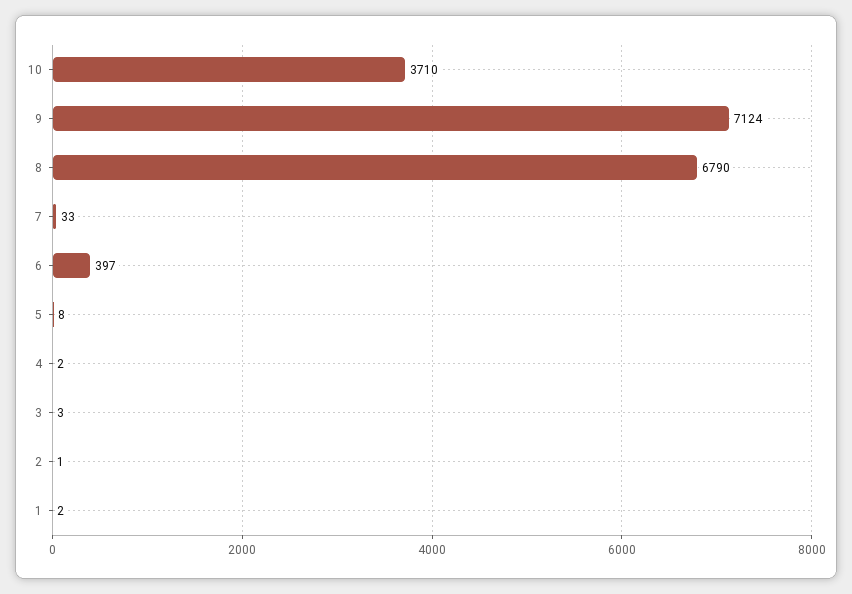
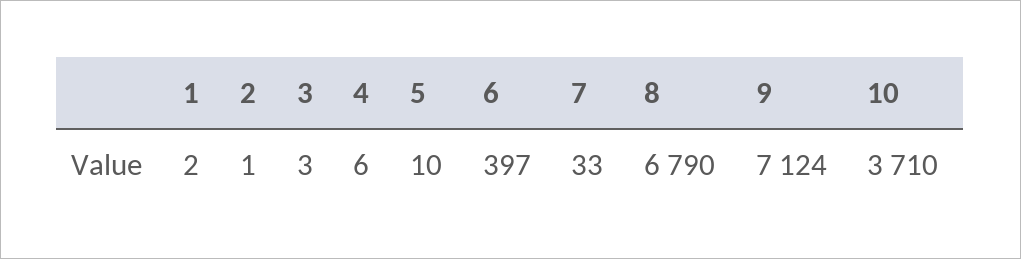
5: 8 -> 10
4: 2 -> 6

